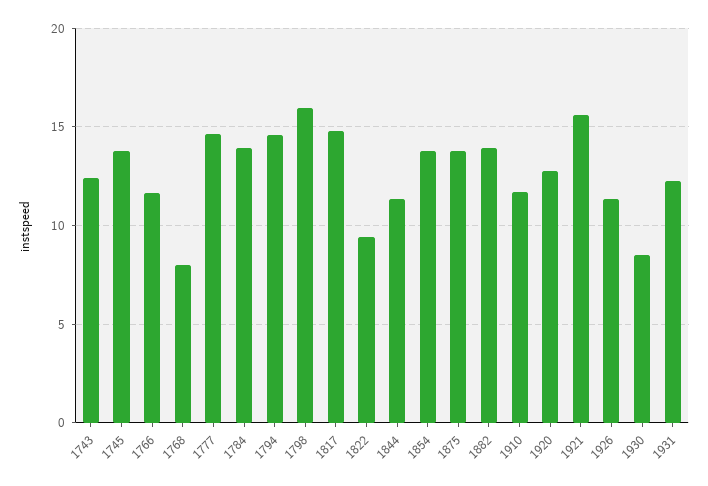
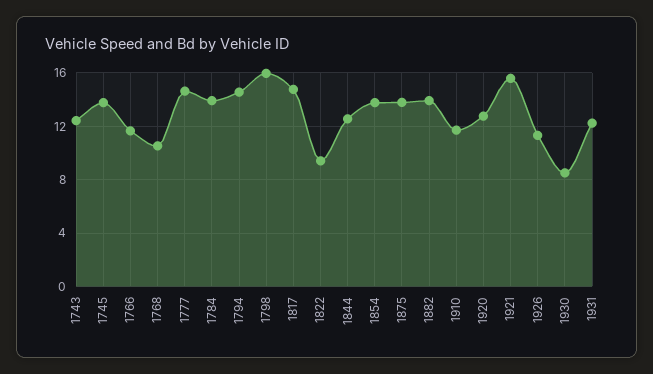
1768: 8 -> 10.5
1844: 11.5 -> 12.5

